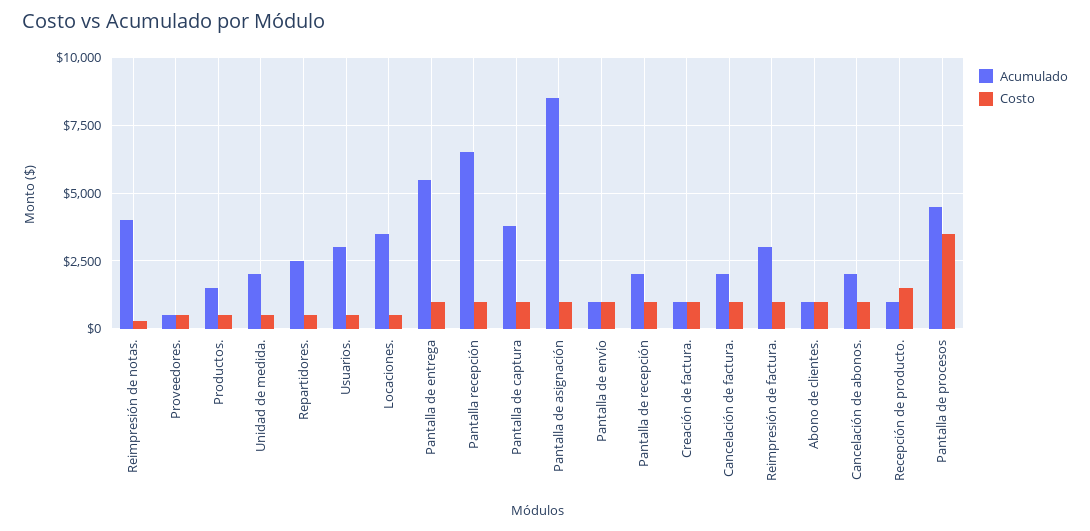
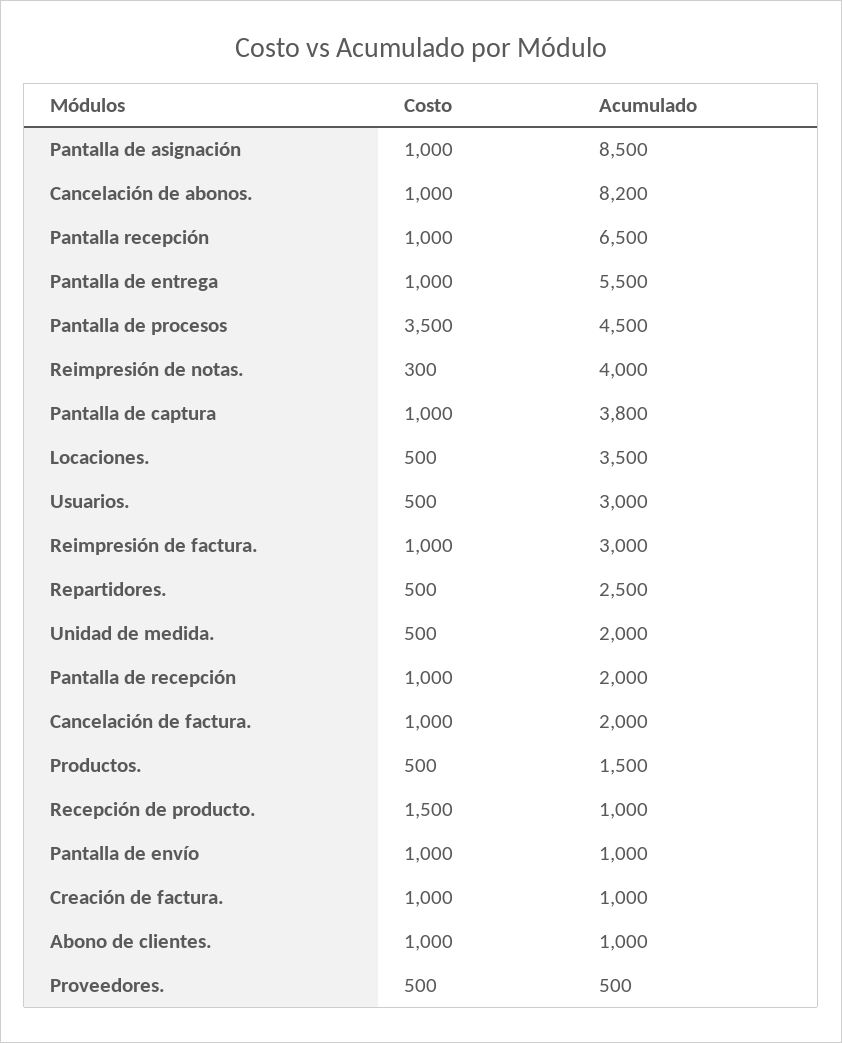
Acumulado, Cancelación de abonos.: 2000 -> 8200

